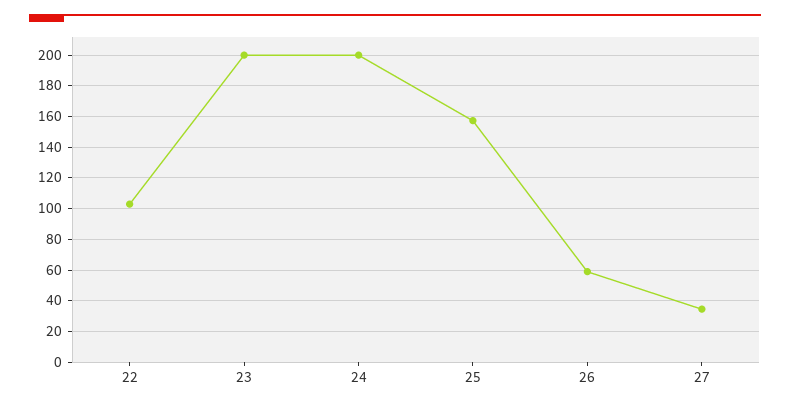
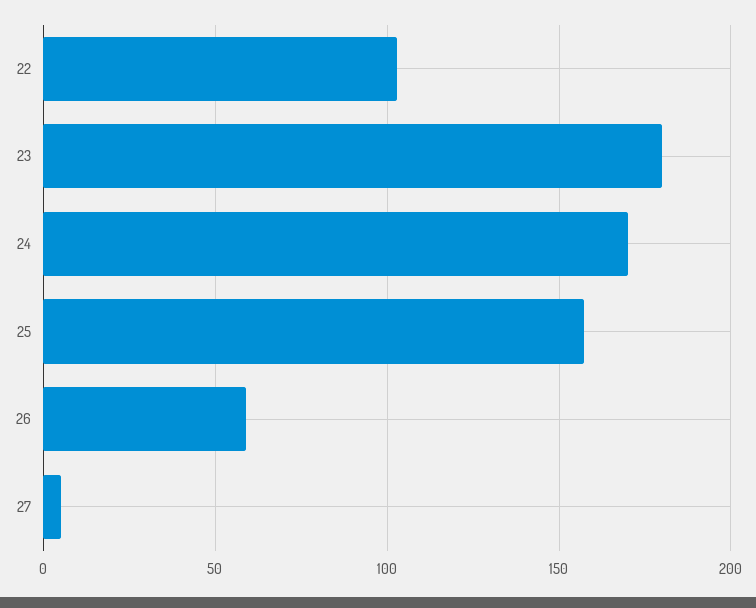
23: 200 -> 180
24: 200 -> 170
27: 35 -> 5

